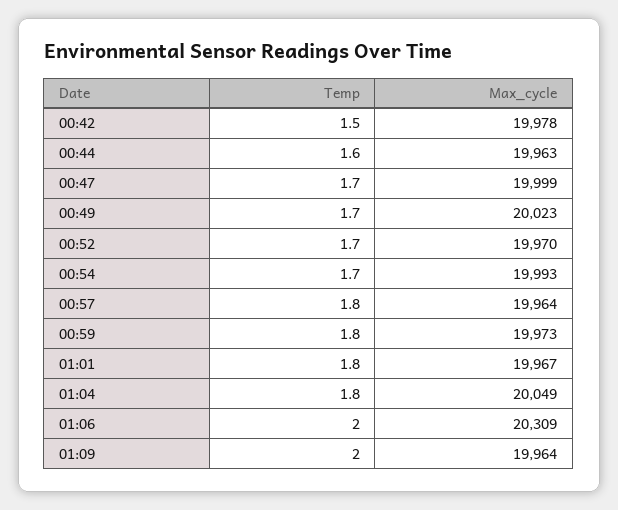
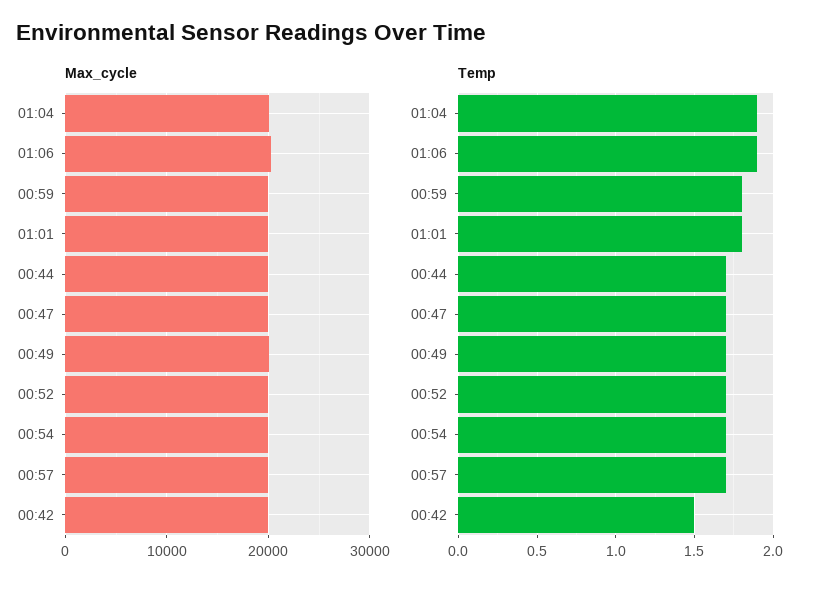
Temp, 00:44: 1.6 -> 1.7
Temp, 00:57: 1.8 -> 1.7
Temp, 01:04: 1.8 -> 1.9
Temp, 01:06: 2 -> 1.9
Temp, 01:09: 2 -> none
Max_cycle, 01:09: 19964 -> none

